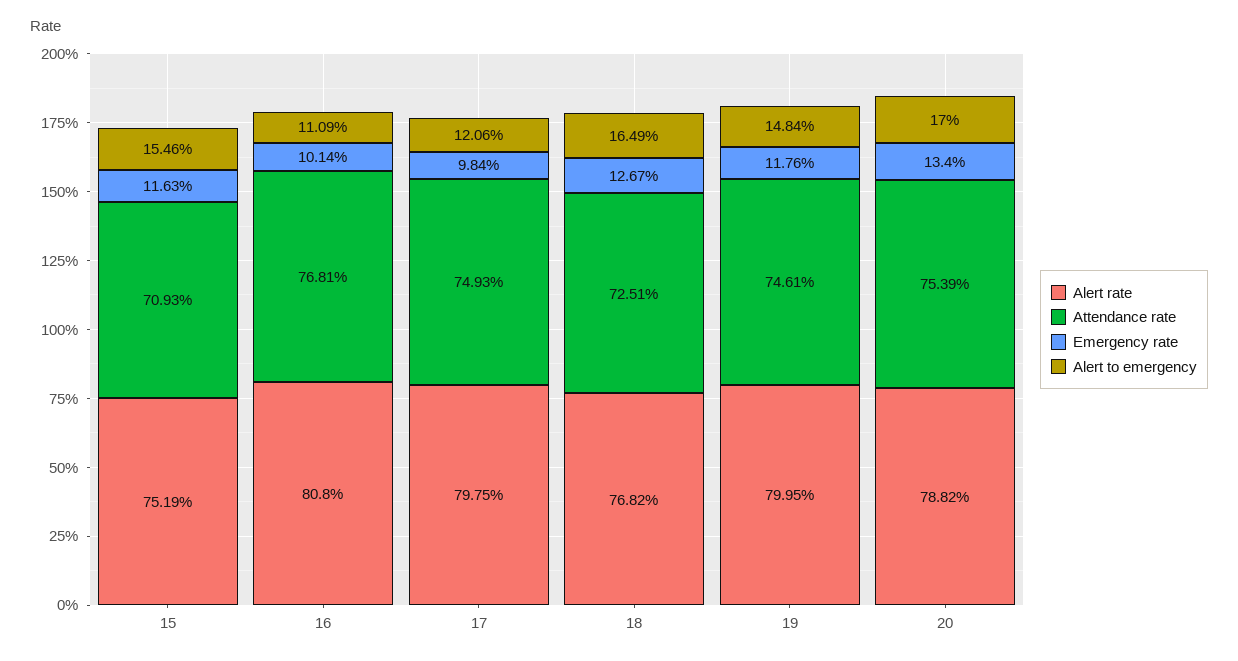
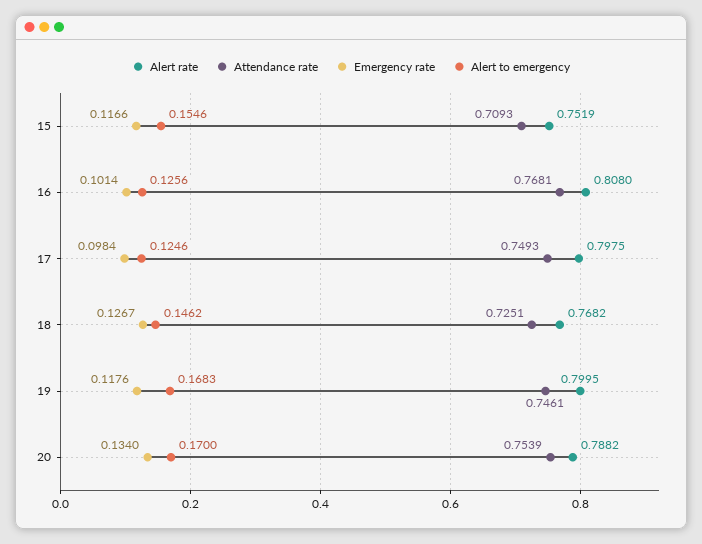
Emergency rate, 15: 0.1163 -> 0.1166
Alert to emergency, 16: 0.1109 -> 0.1256
Alert to emergency, 17: 0.1206 -> 0.1246
Alert to emergency, 18: 0.1649 -> 0.1462
Alert to emergency, 19: 0.1484 -> 0.1683

